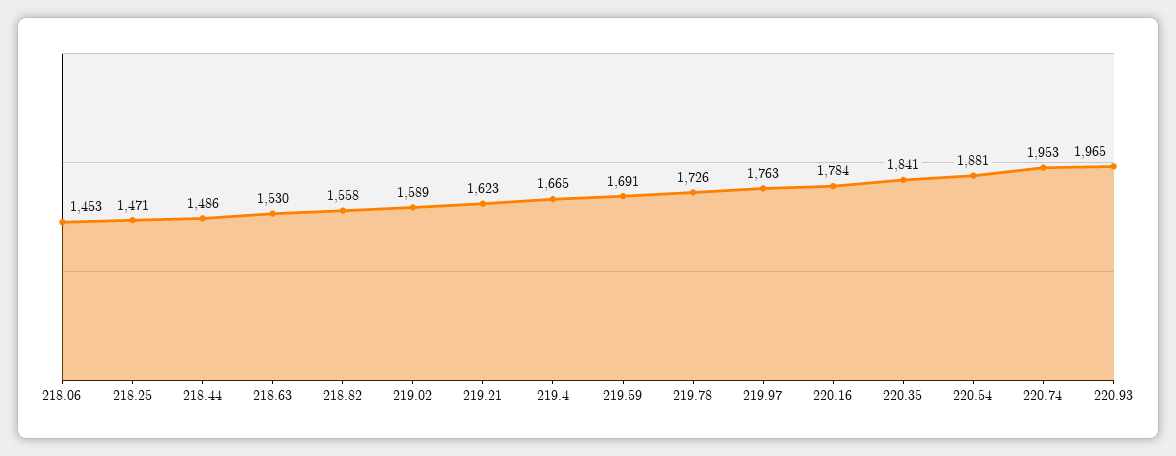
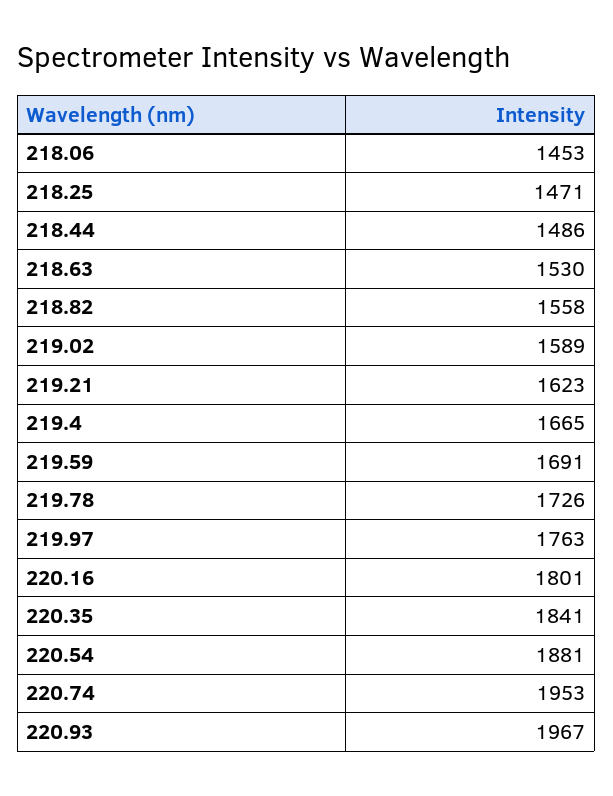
220.16: 1784 -> 1801
220.93: 1965 -> 1967

